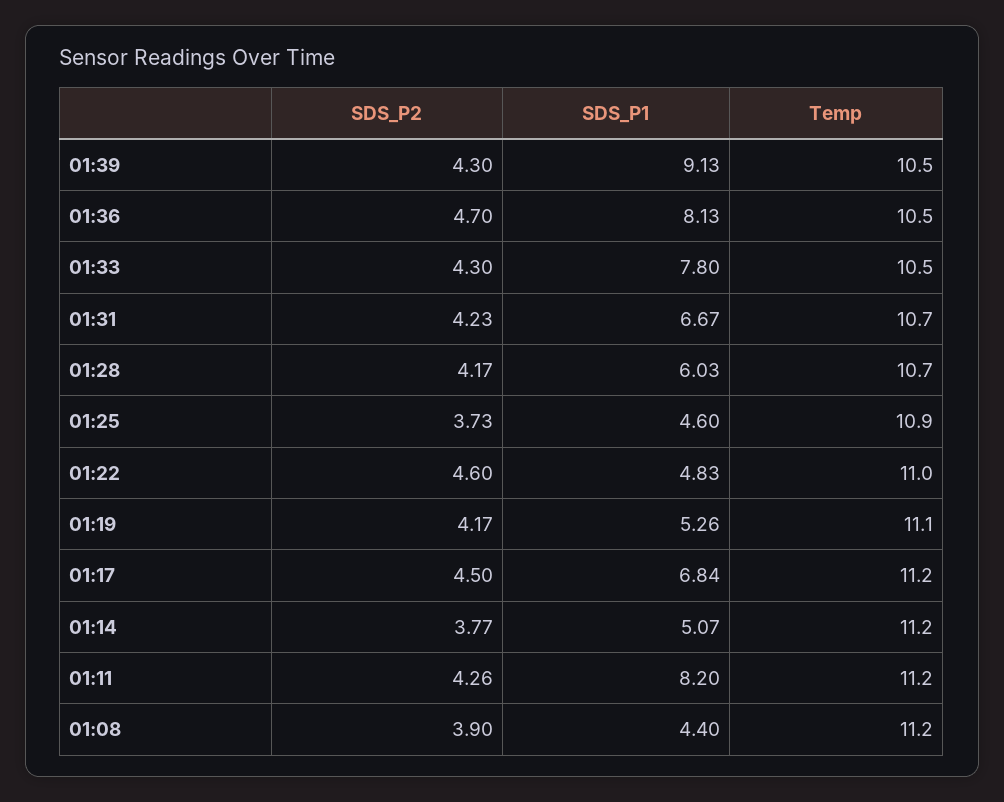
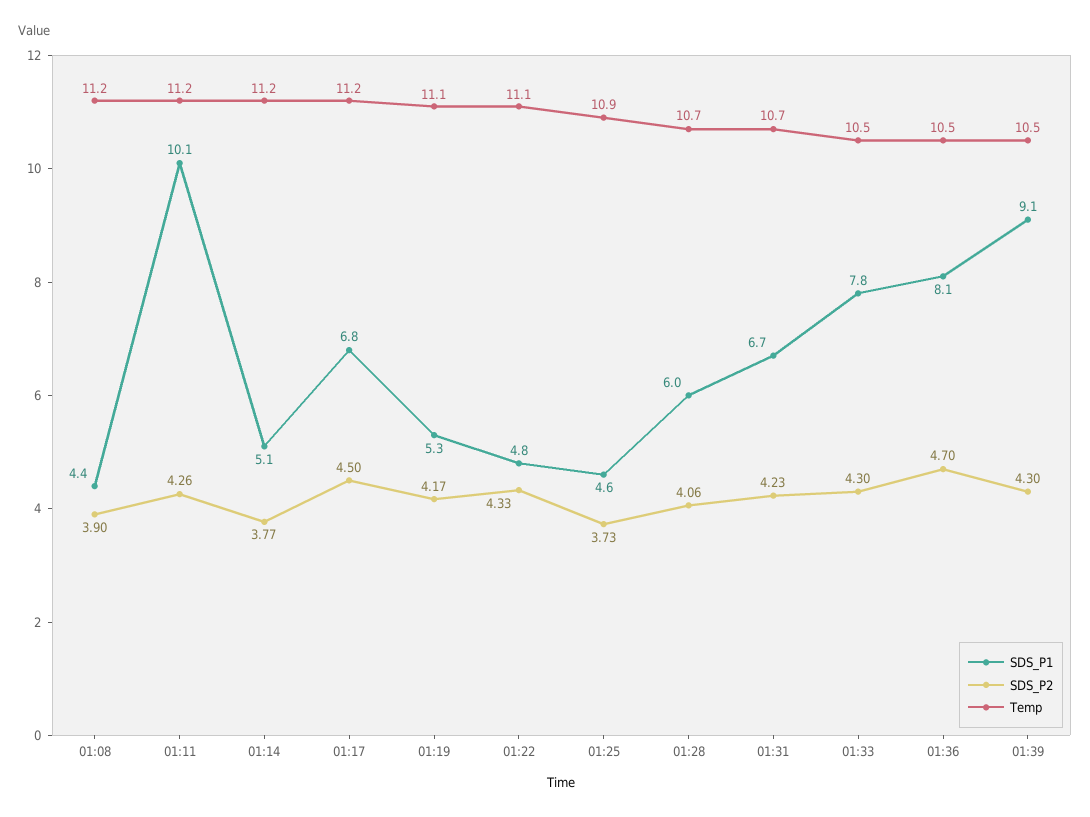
SDS_P2, 01:28: 4.17 -> 4.06
SDS_P2, 01:22: 4.6 -> 4.33
Temp, 01:22: 11 -> 11.1
SDS_P1, 01:11: 8.2 -> 10.1

